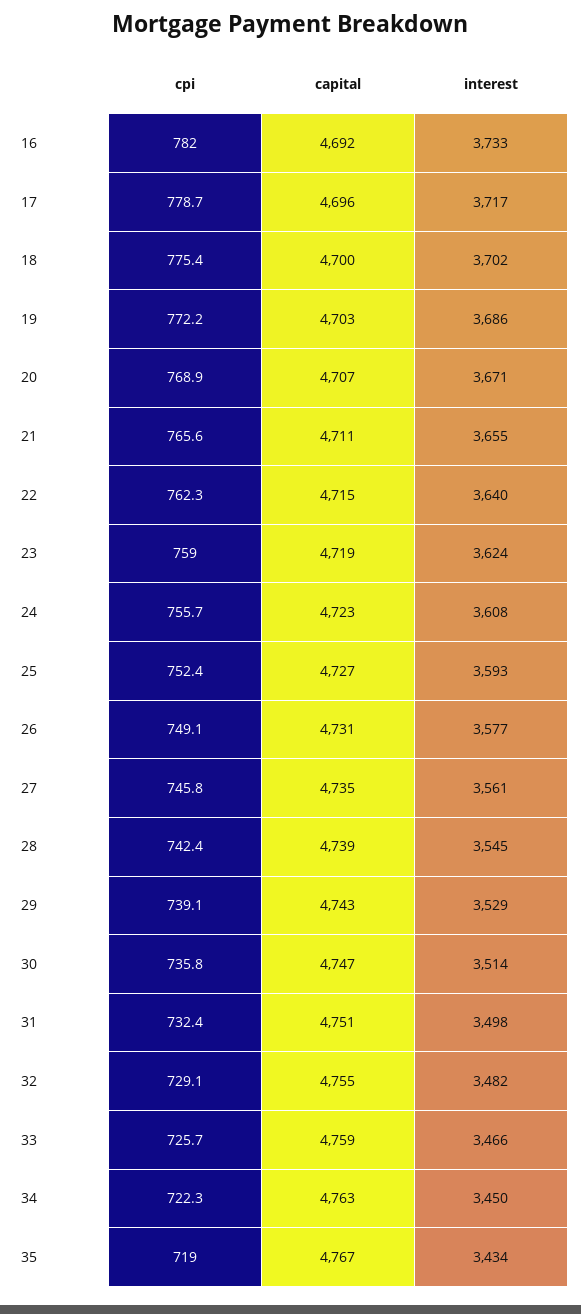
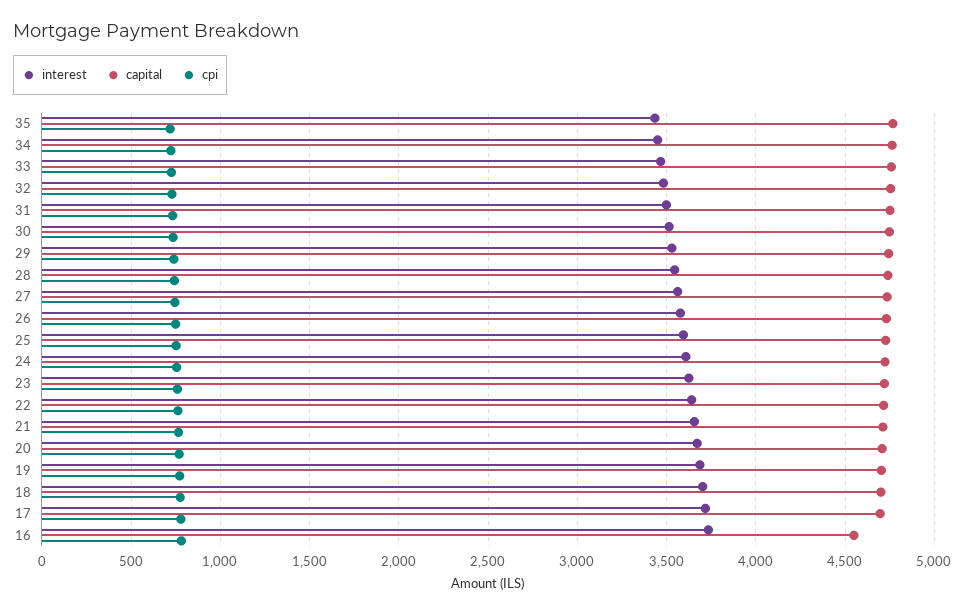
capital, 16: 4692 -> 4550

